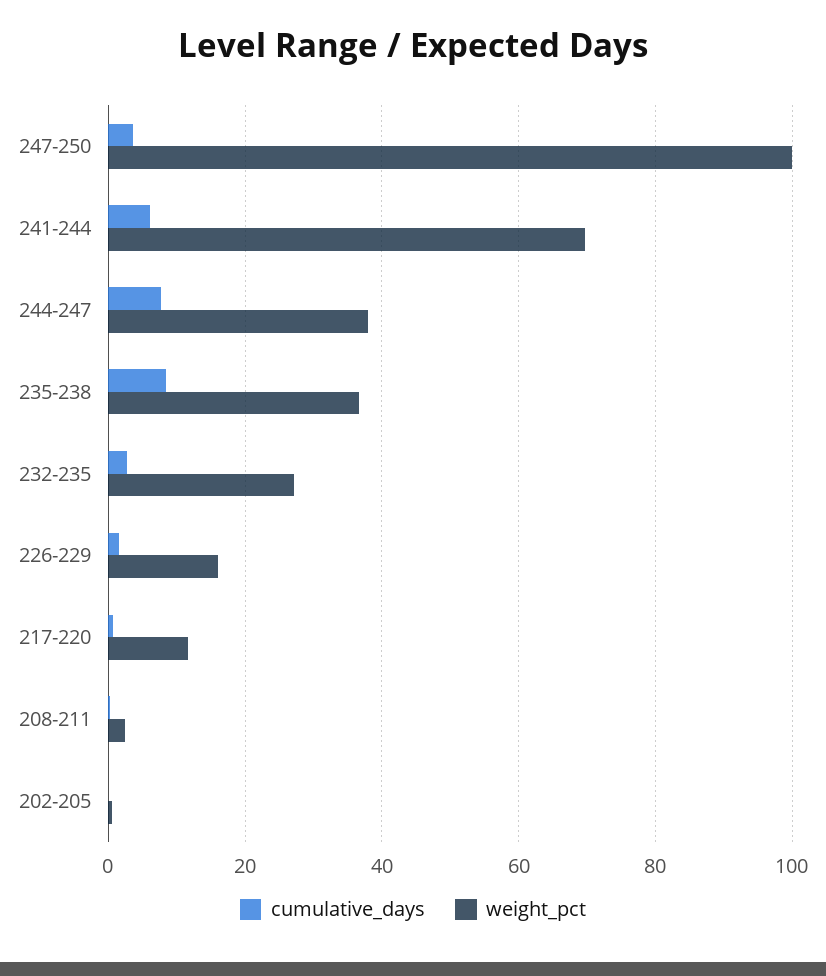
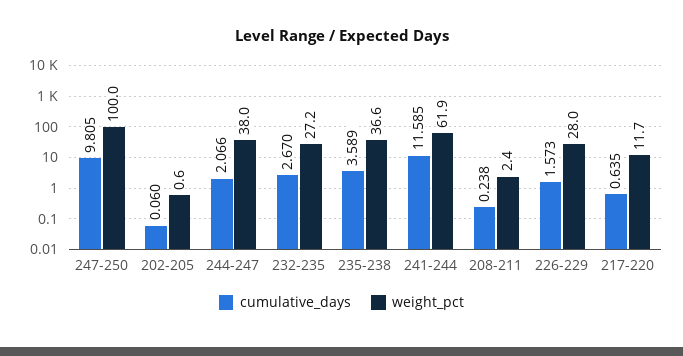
cumulative_days, 247-250: 4 -> 9.805
cumulative_days, 241-244: 6 -> 11.585
weight_pct, 241-244: 70 -> 61.9
cumulative_days, 244-247: 8 -> 2.066
cumulative_days, 235-238: 8 -> 3.589
weight_pct, 226-229: 16 -> 28

